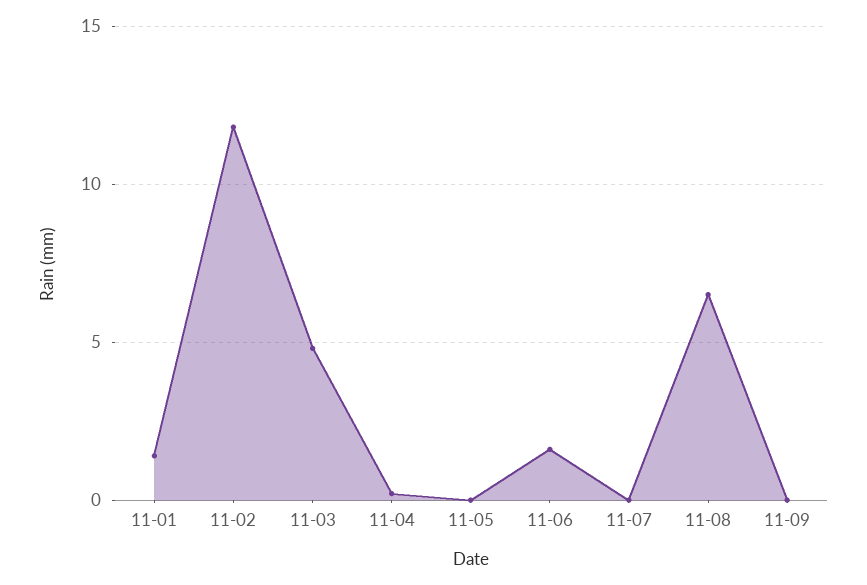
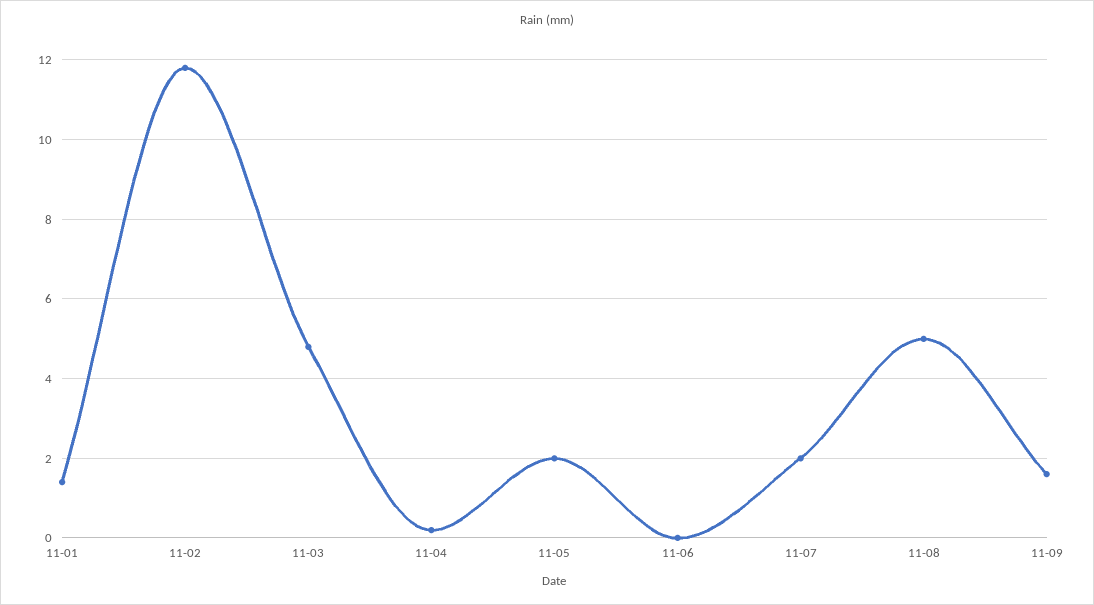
11-05: 0 -> 2
11-06: 1.5 -> 0
11-07: 0 -> 2
11-08: 6.5 -> 5
11-09: 0 -> 1.5

